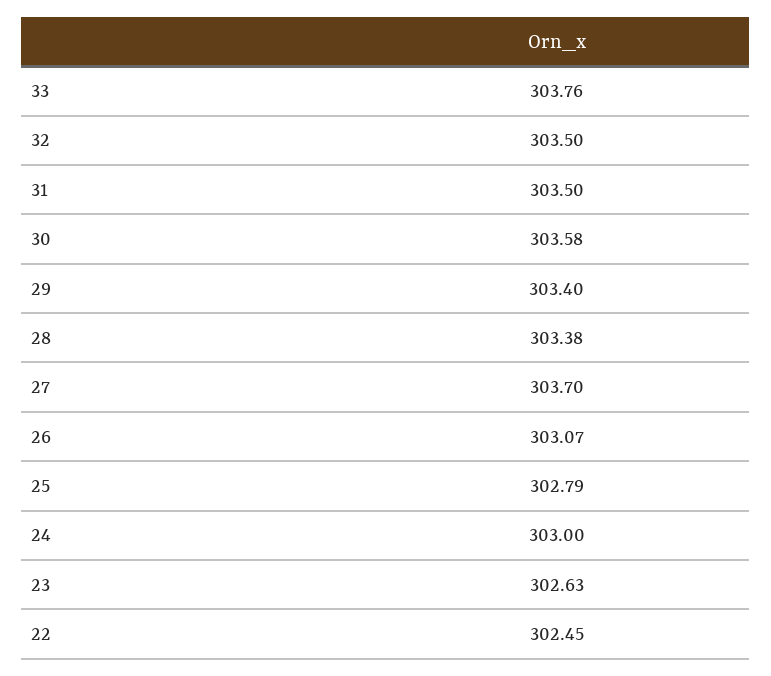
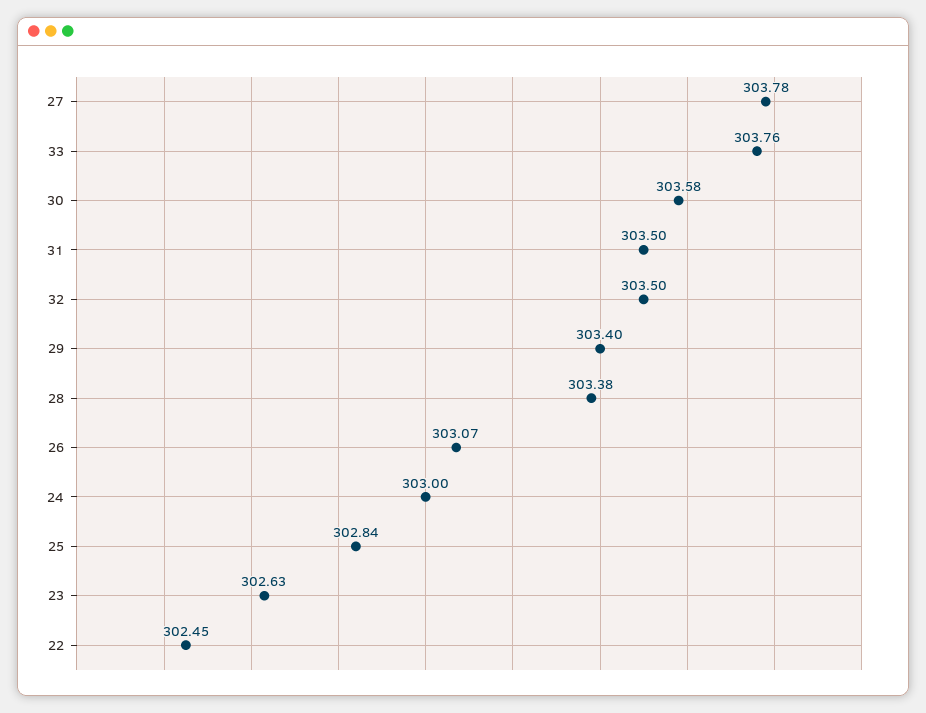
27: 303.7 -> 303.78
25: 302.79 -> 302.84

